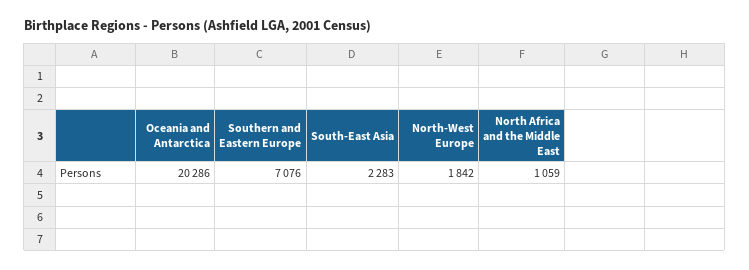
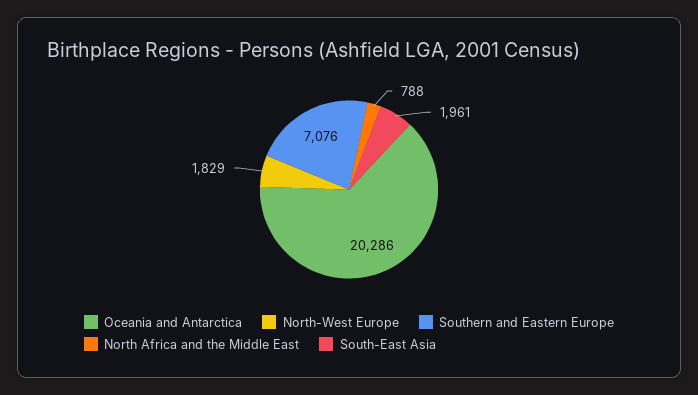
South-East Asia: 2283 -> 1961
North-West Europe: 1842 -> 1829
North Africa and the Middle East: 1059 -> 788

